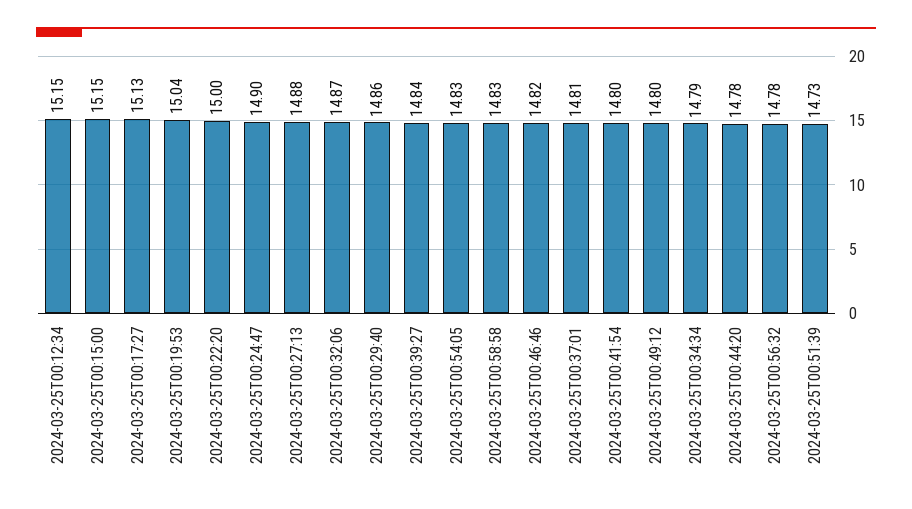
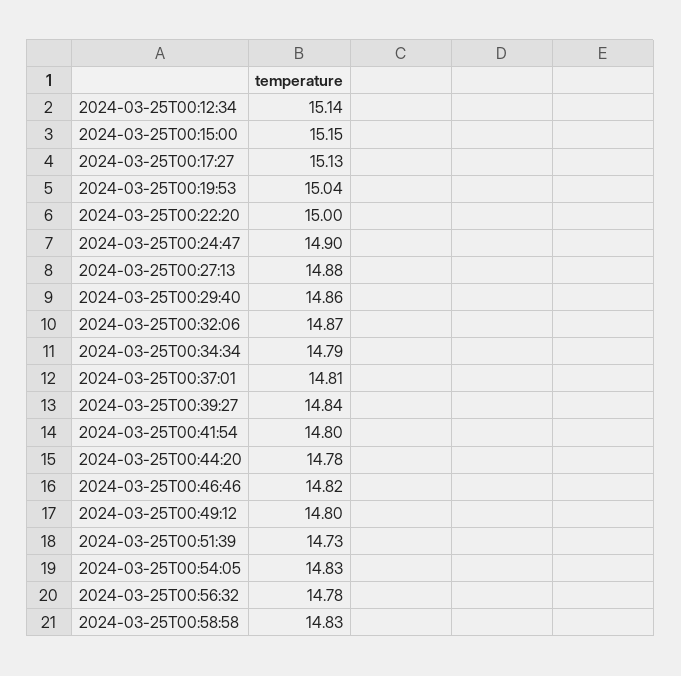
2024-03-25T00:12:34: 15.15 -> 15.14

